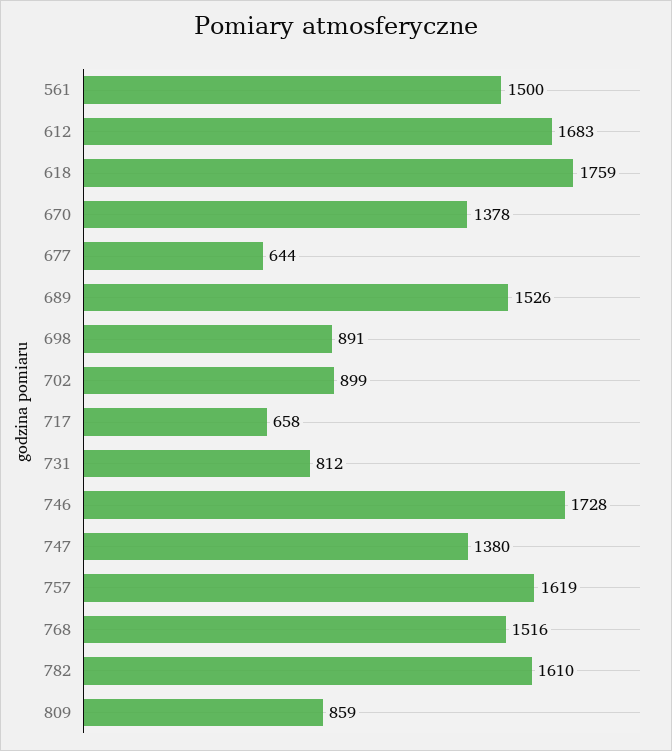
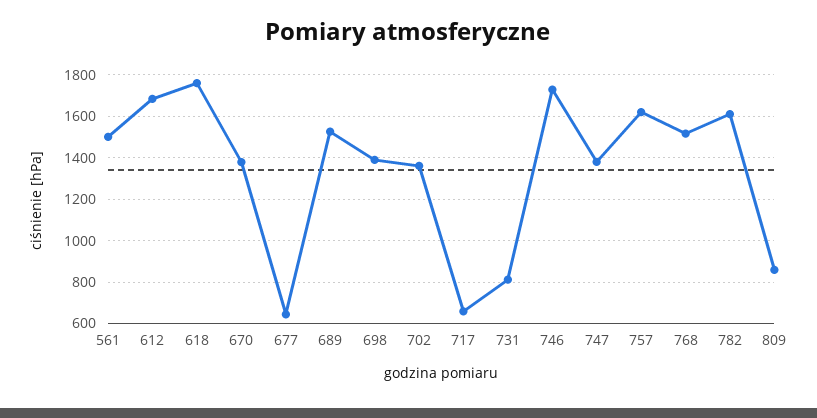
698: 891 -> 1400
702: 899 -> 1350

